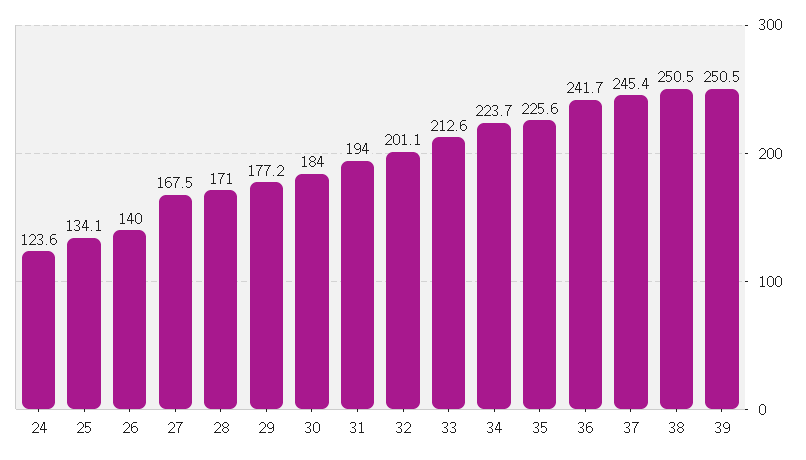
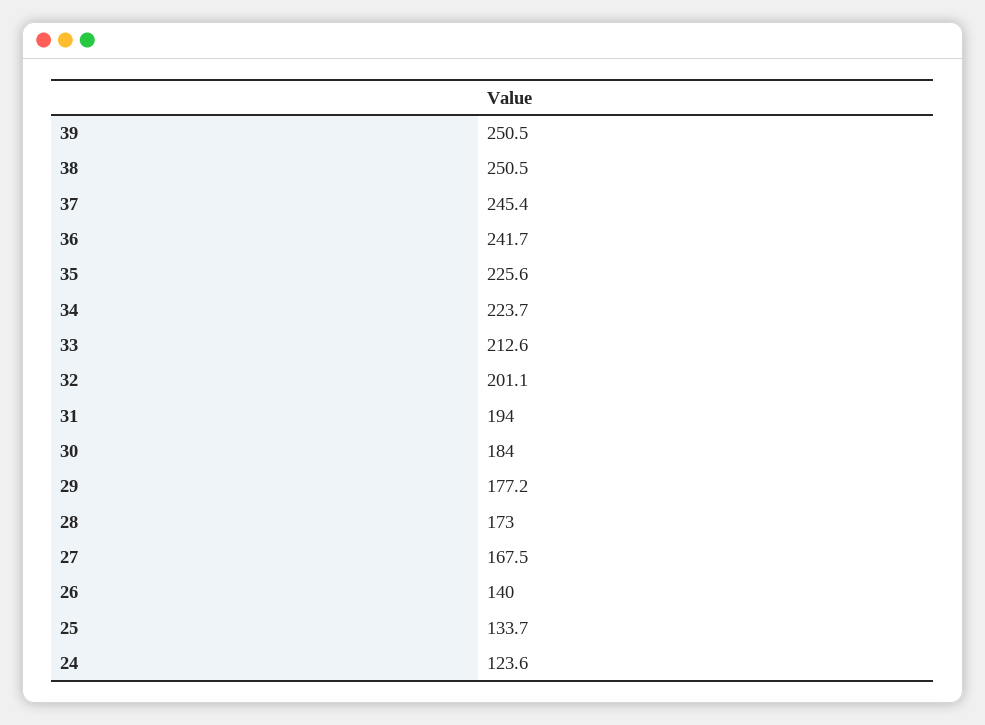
25: 134.1 -> 133.7
28: 171 -> 173

